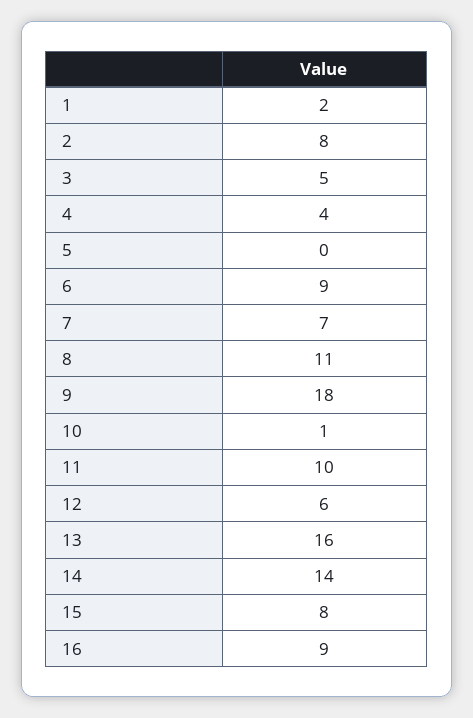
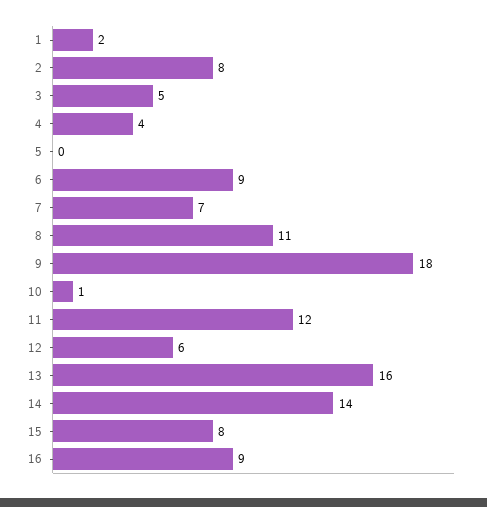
11: 10 -> 12

